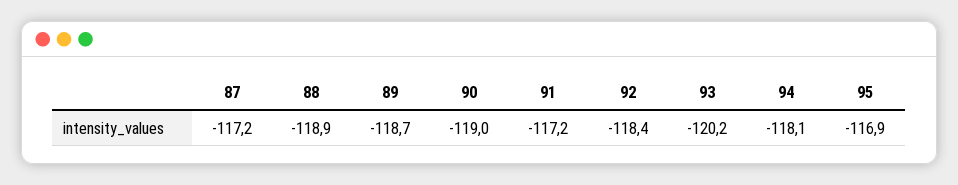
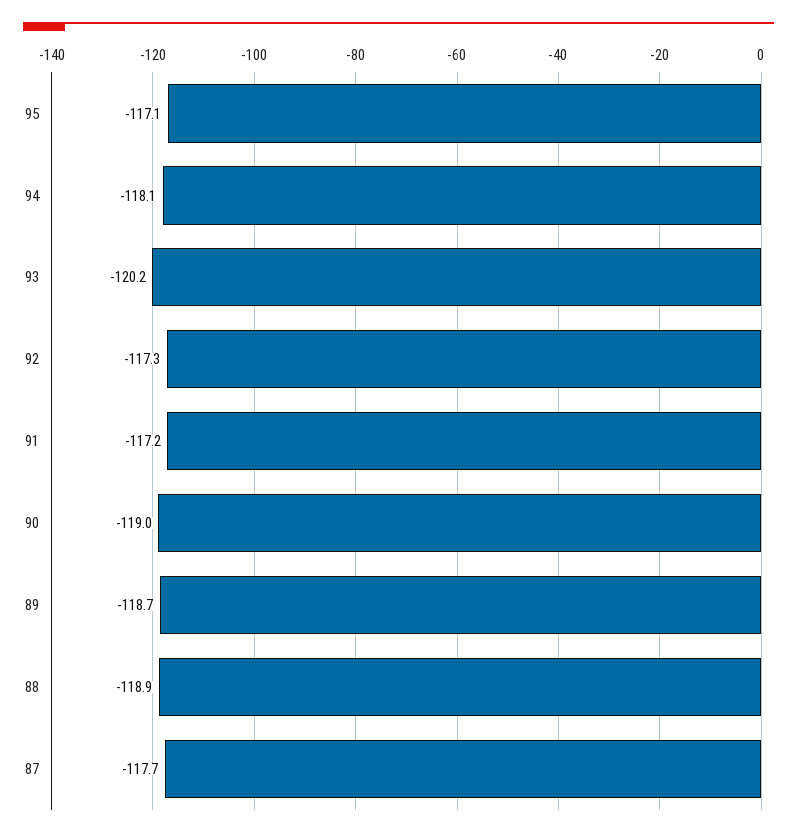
87: -117.2 -> -117.7
92: -118.4 -> -117.3
95: -116.9 -> -117.1

